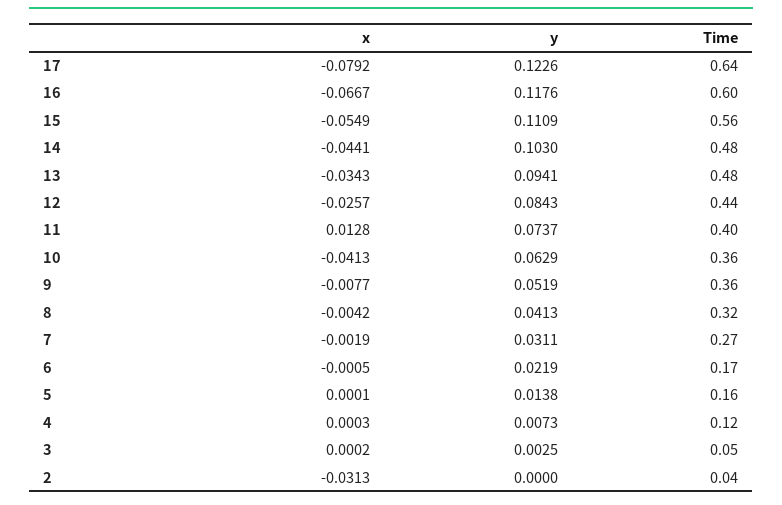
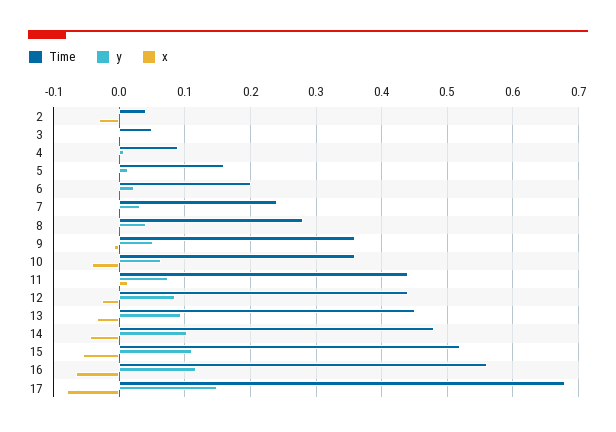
y, 17: 0.1226 -> 0.15
Time, 17: 0.64 -> 0.68
Time, 16: 0.6 -> 0.56
Time, 15: 0.56 -> 0.52
Time, 13: 0.48 -> 0.45
Time, 11: 0.4 -> 0.44
Time, 8: 0.32 -> 0.28
Time, 7: 0.27 -> 0.24
Time, 6: 0.17 -> 0.2
Time, 4: 0.12 -> 0.09

